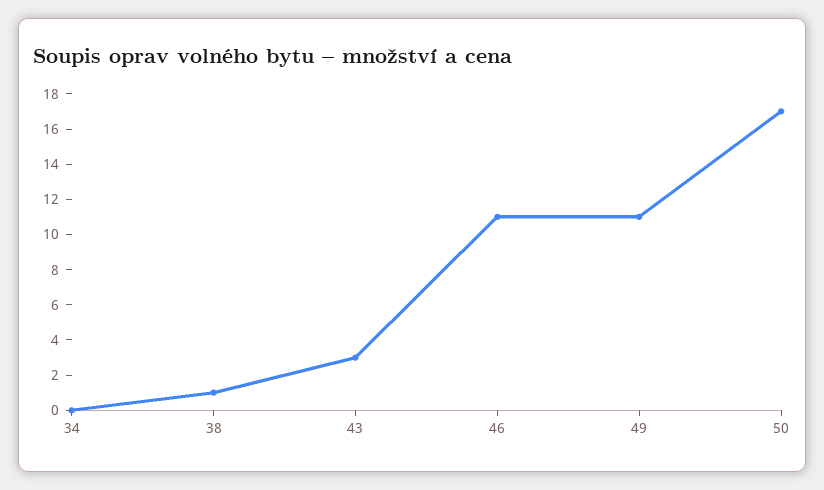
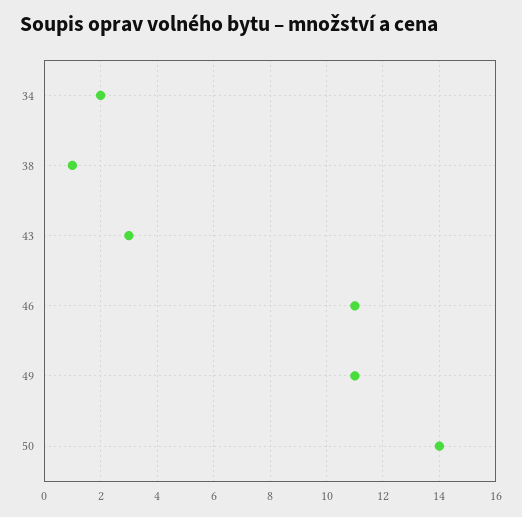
34: 0 -> 2
50: 17 -> 14

